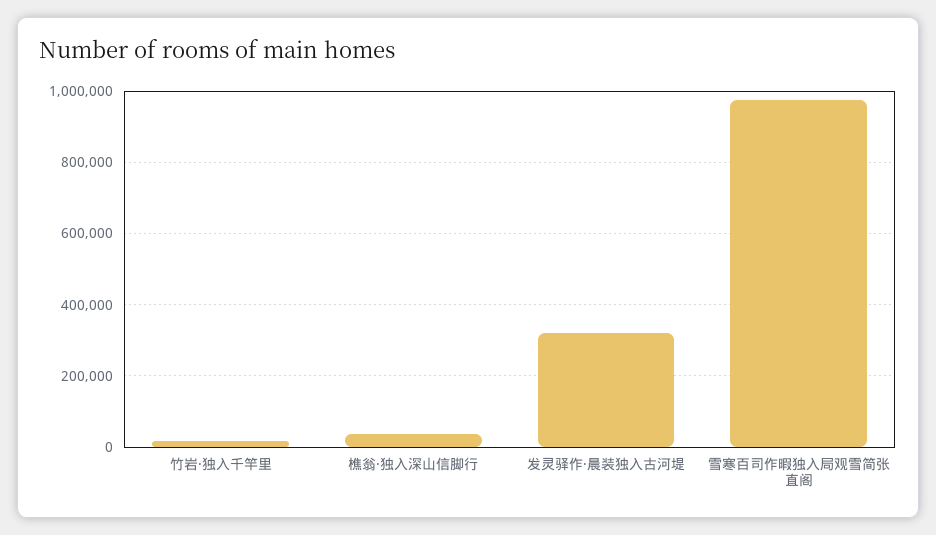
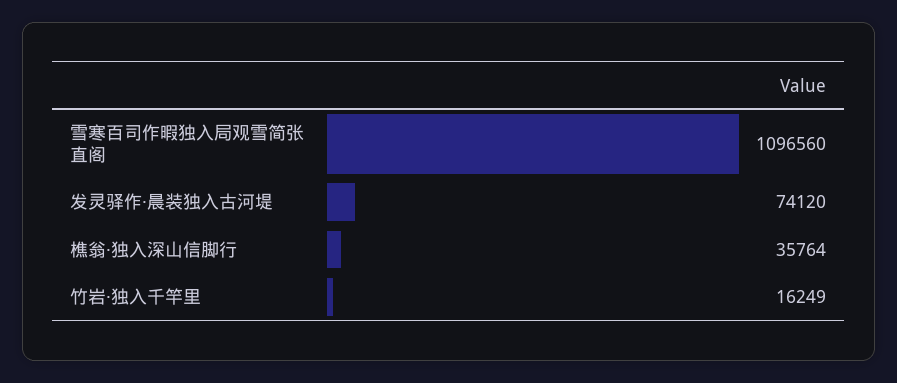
发灵驿作·晨装独入古河堤: 320000 -> 74120
雪寒百司作暇独入局观雪简张直阁: 980000 -> 1096560

